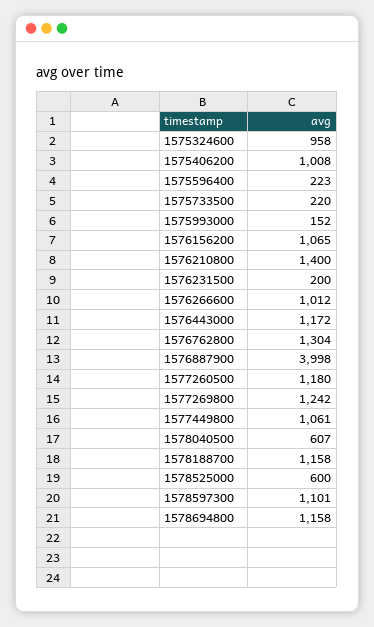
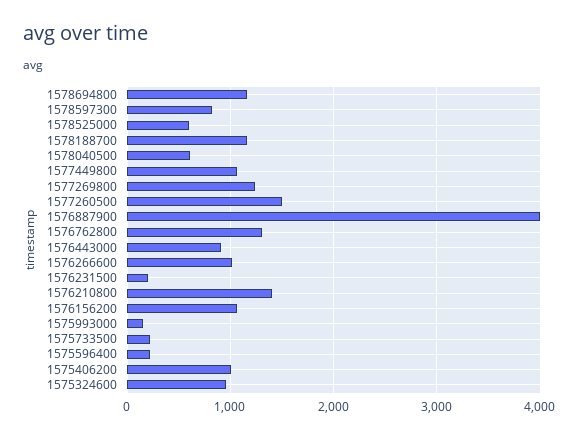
1576443000: 1172 -> 900
1577260500: 1180 -> 1500
1578597300: 1101 -> 800

